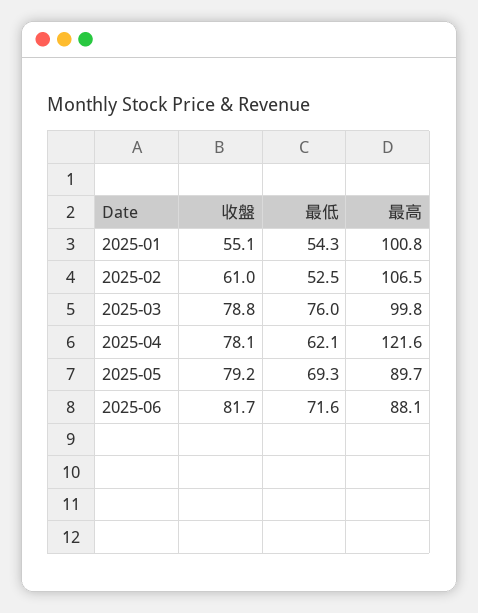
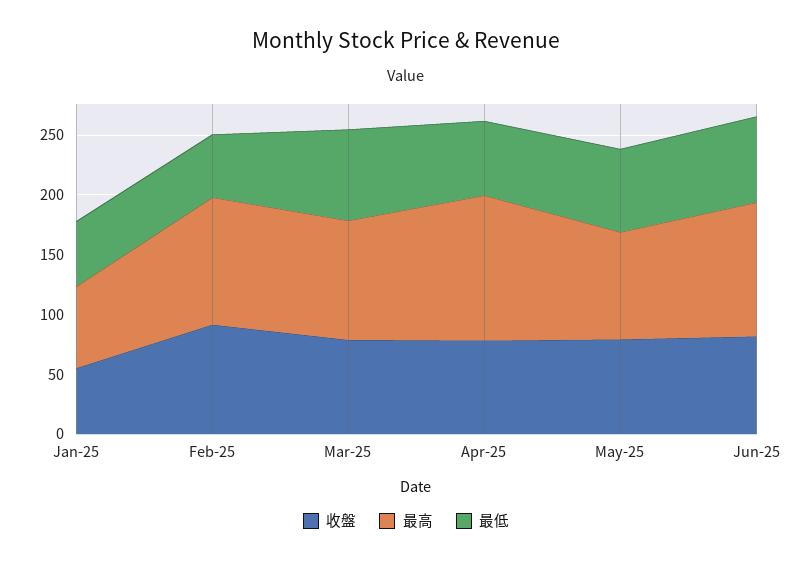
最高, 2025-01: 100.8 -> 70
收盤, 2025-02: 61 -> 90
最高, 2025-06: 88.1 -> 110

